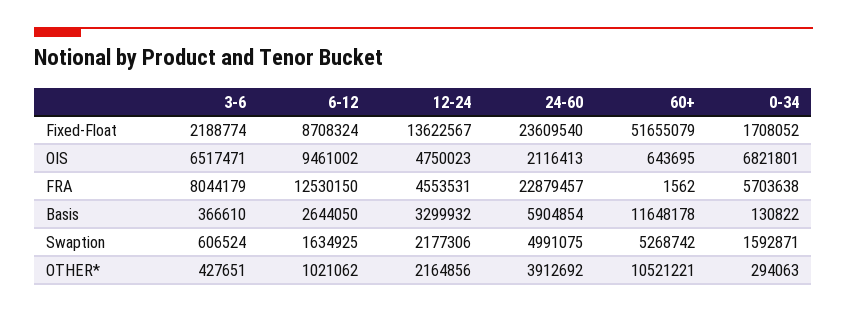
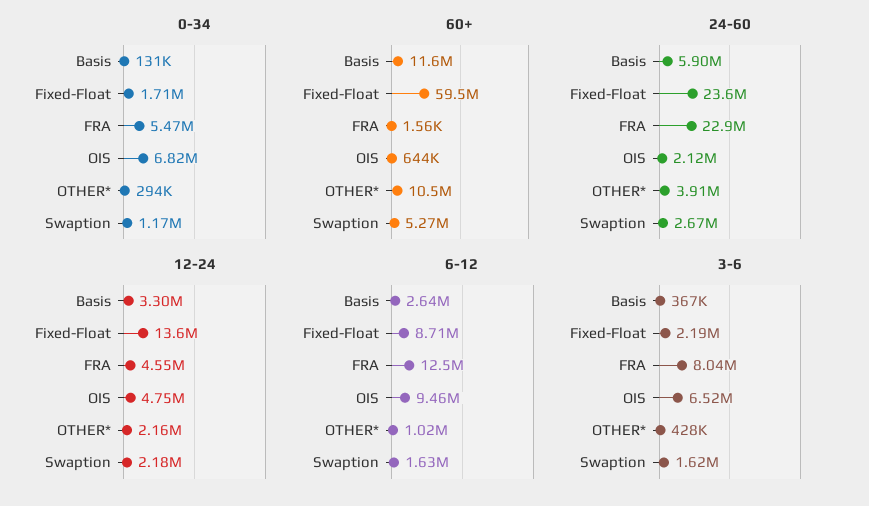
60+, Fixed-Float: 51655079 -> 59500000
0-34, FRA: 5703638 -> 5470000
3-6, Swaption: 606524 -> 1620000
24-60, Swaption: 4991075 -> 2670000
0-34, Swaption: 1592871 -> 1170000

